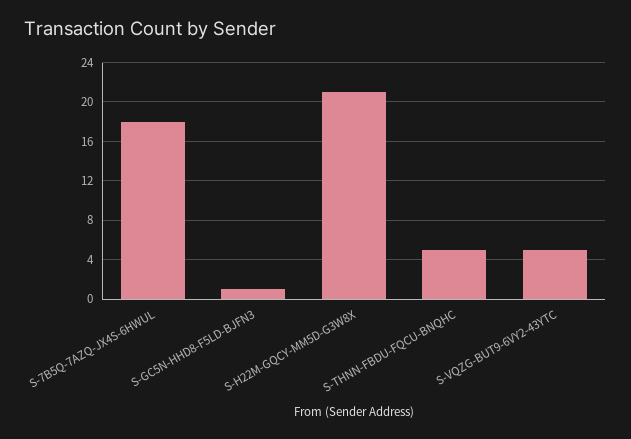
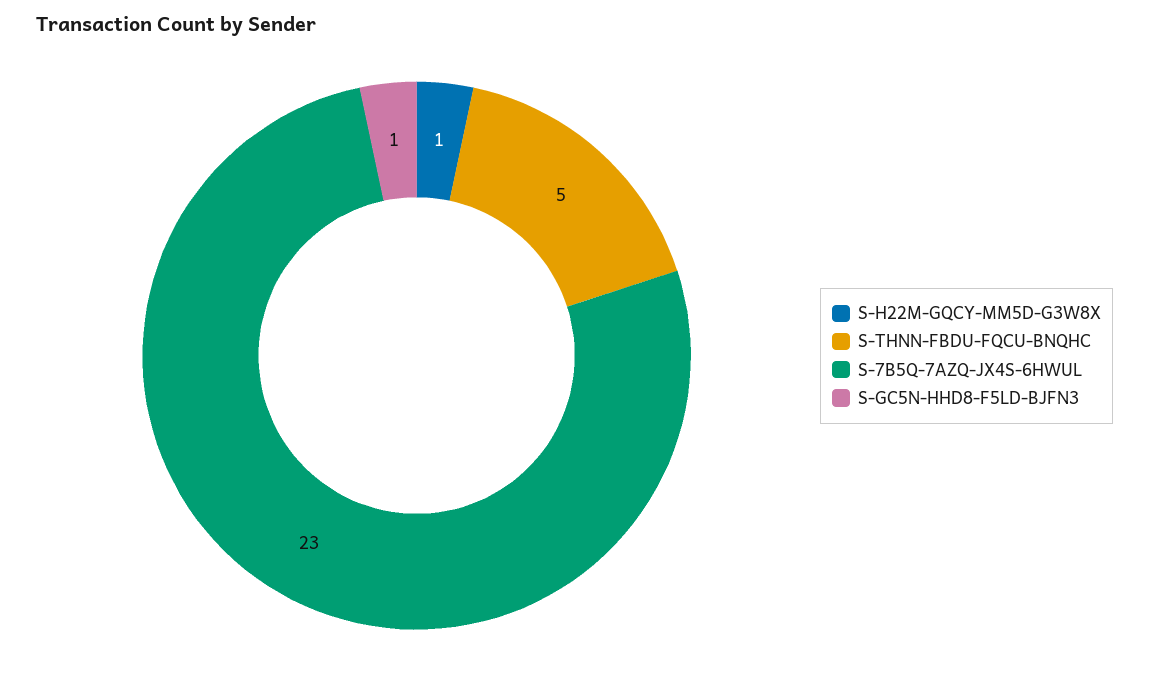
S-7B5Q-7AZQ-JX4S-6HWUL: 18 -> 23
S-H22M-GQCY-MM5D-G3W8X: 21 -> 1
S-VQZG-BUT9-6VY2-43YTC: 5 -> none

